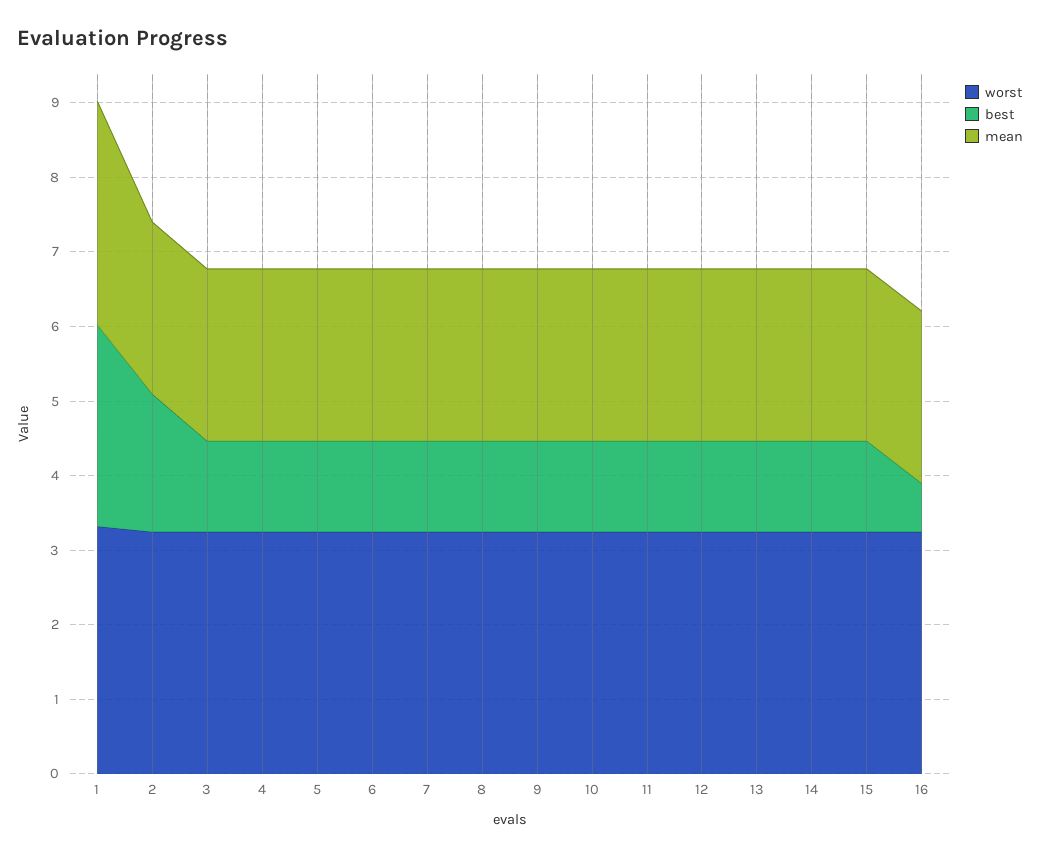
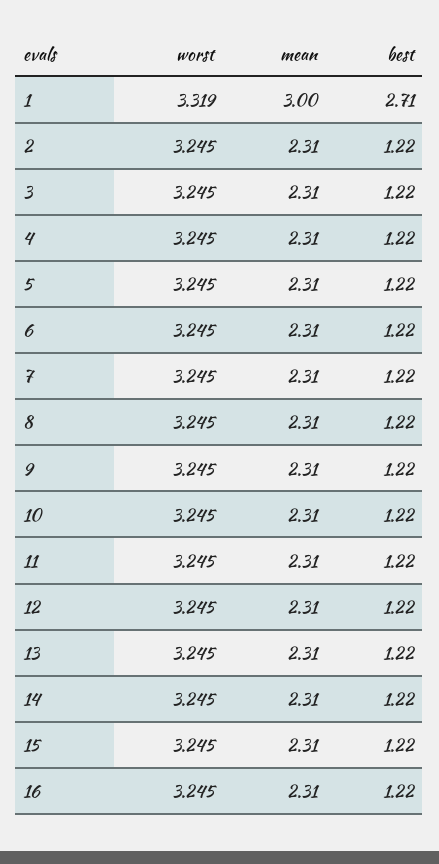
best, 2: 1.8 -> 1.22
best, 16: 0.6 -> 1.22

